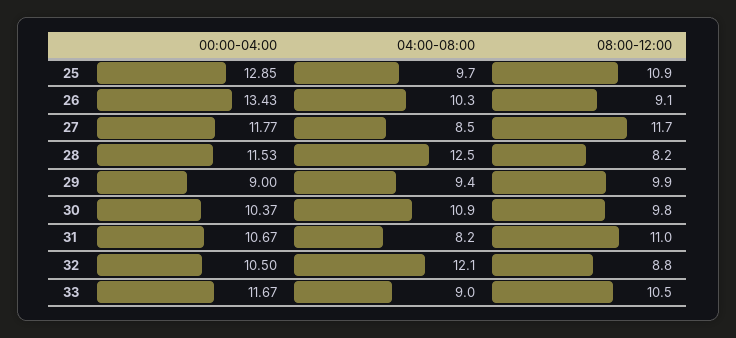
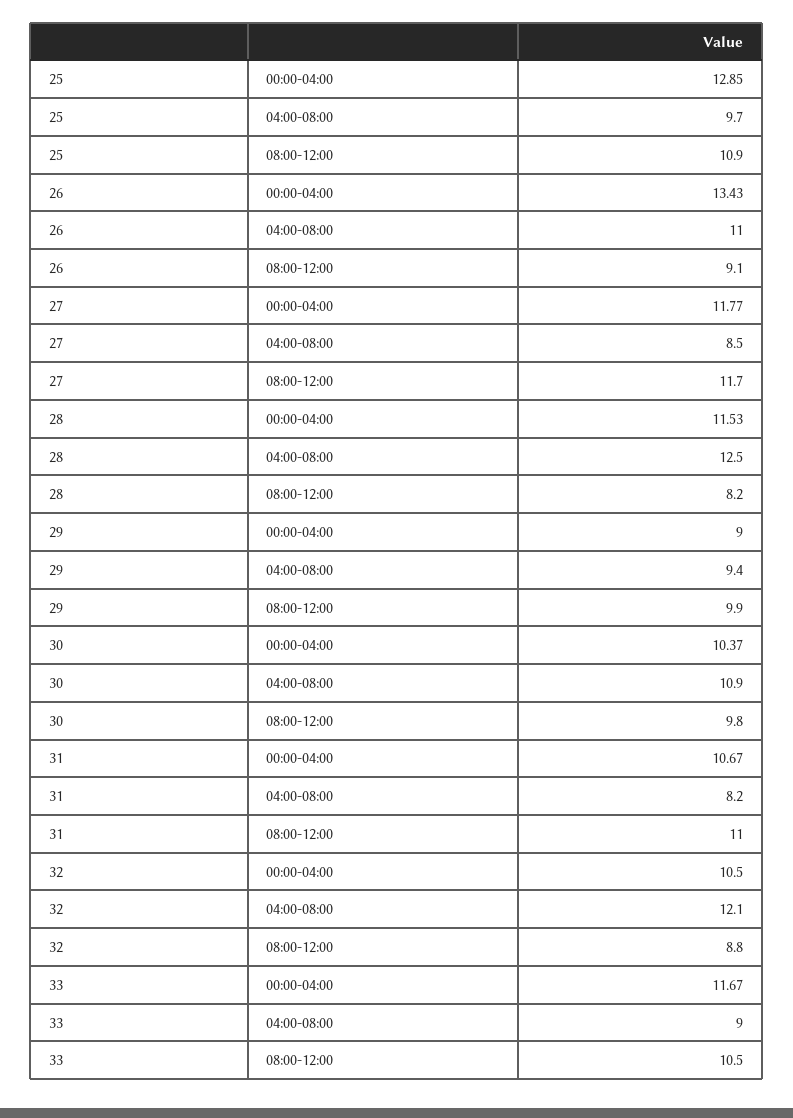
04:00-08:00, 26: 10.3 -> 11

